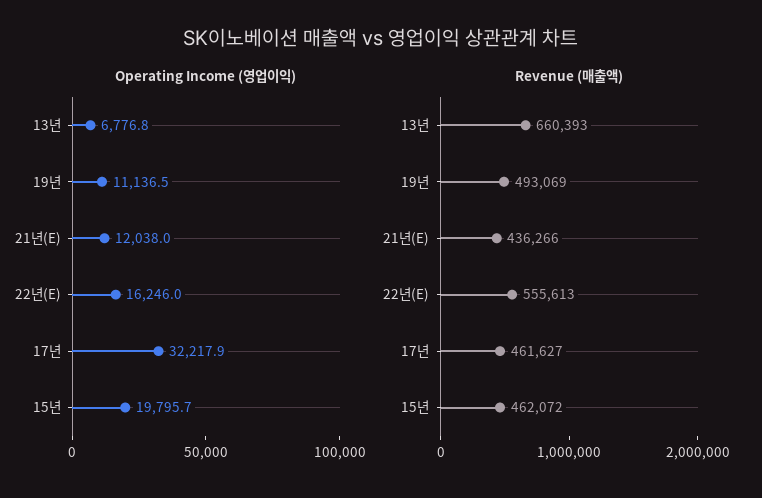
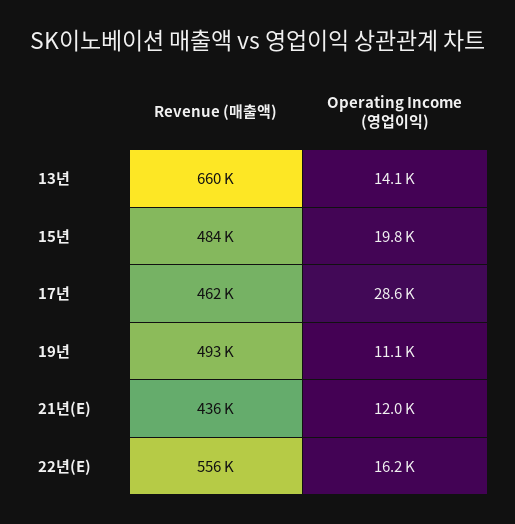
Operating Income (영업이익), 13년: 6776.8 -> 14100
Operating Income (영업이익), 17년: 32217.9 -> 28600
Revenue (매출액), 15년: 462072 -> 484000

